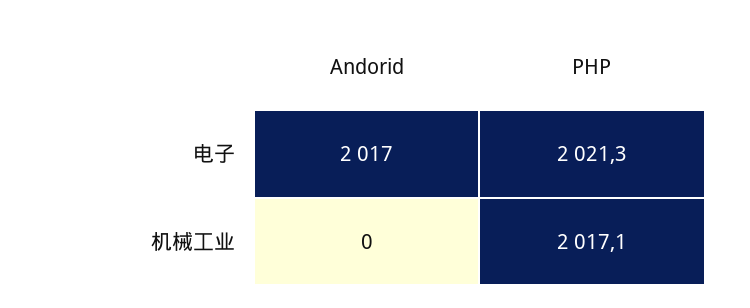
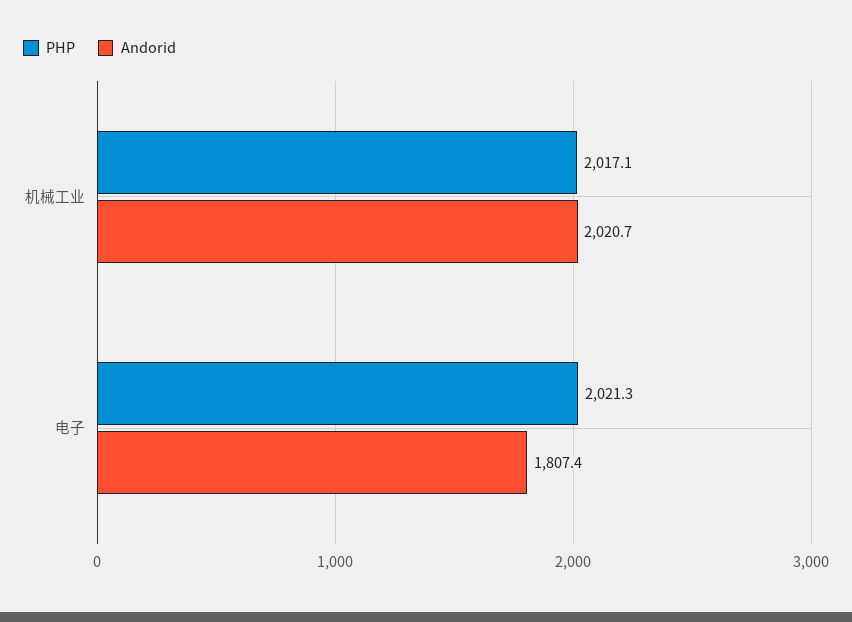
Andorid, 电子: 2017 -> 1807.4
Andorid, 机械工业: 0 -> 2020.7

